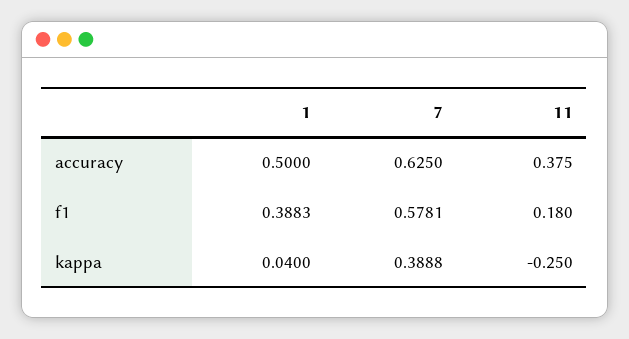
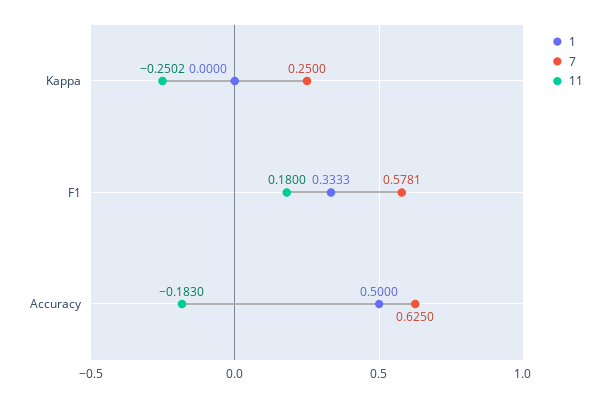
11, accuracy: 0.375 -> -0.183
1, f1: 0.3883 -> 0.3333
1, kappa: 0.04 -> 0
7, kappa: 0.3888 -> 0.25
11, kappa: -0.25 -> -0.2502

